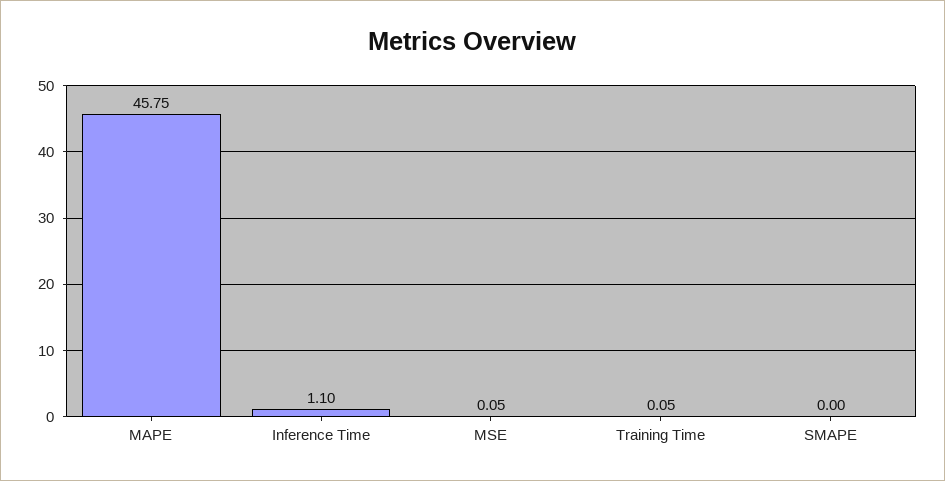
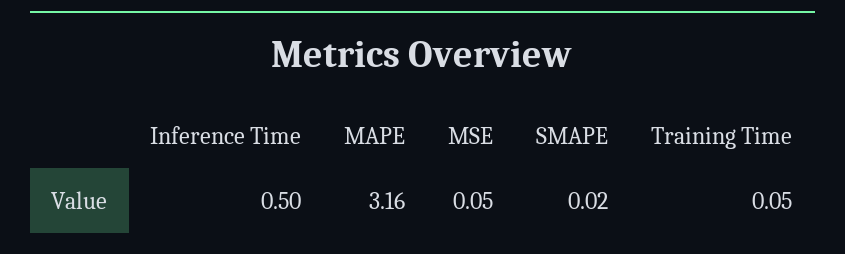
MAPE: 45.75 -> 3.16
Inference Time: 1.1 -> 0.5
SMAPE: 0 -> 0.02

